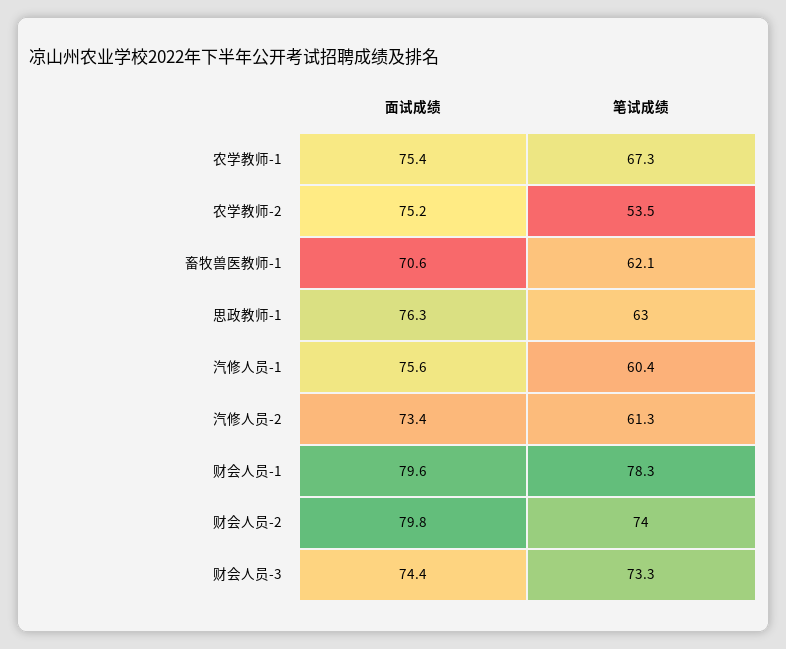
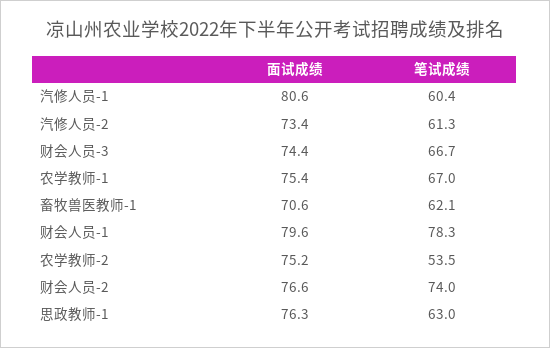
笔试成绩, 农学教师-1: 67.3 -> 67
面试成绩, 汽修人员-1: 75.6 -> 80.6
面试成绩, 财会人员-2: 79.8 -> 76.6
笔试成绩, 财会人员-3: 73.3 -> 66.7

